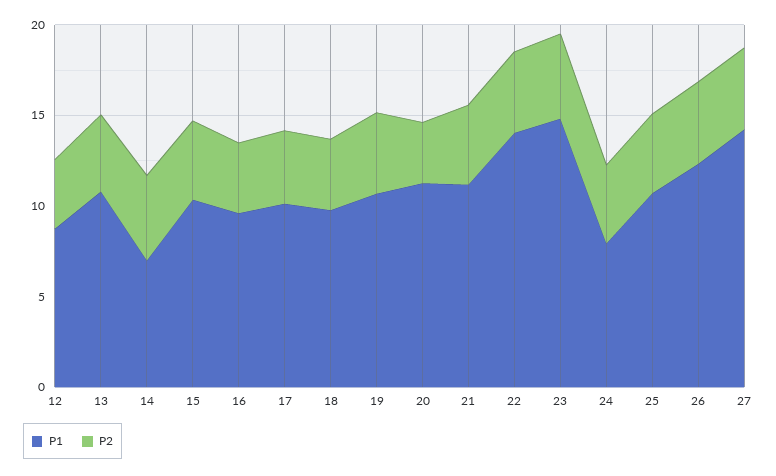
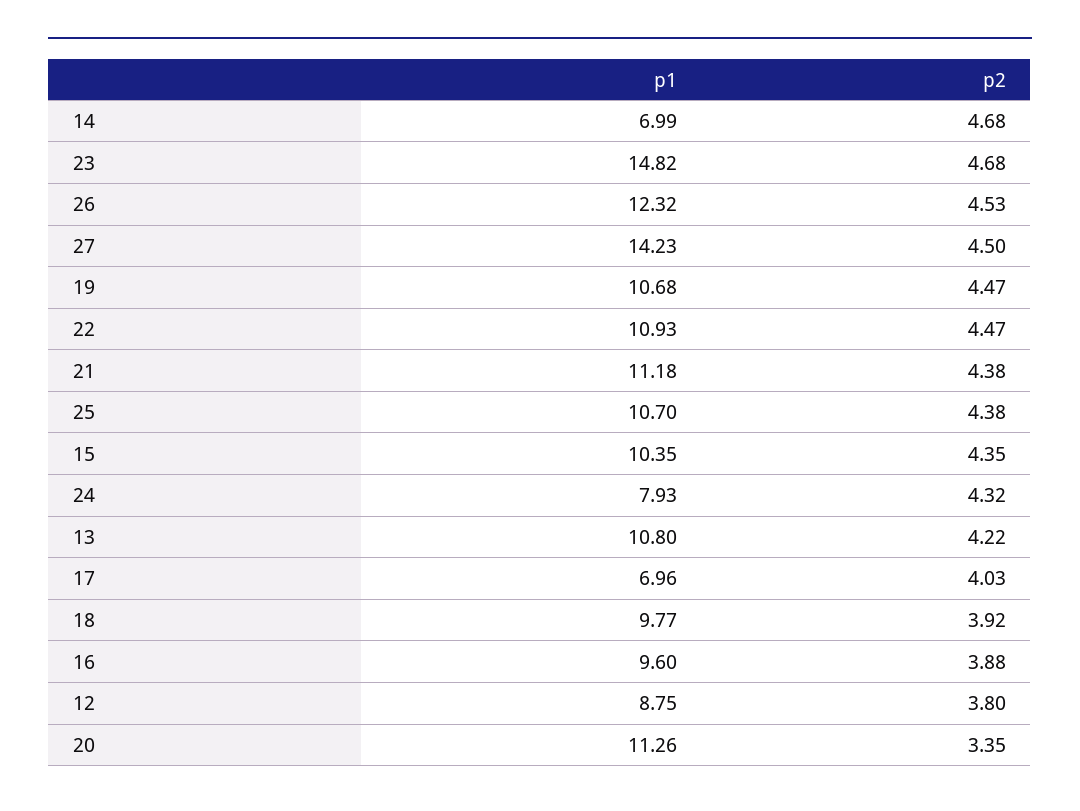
P1, 17: 10 -> 6.96
P1, 22: 14 -> 10.93

